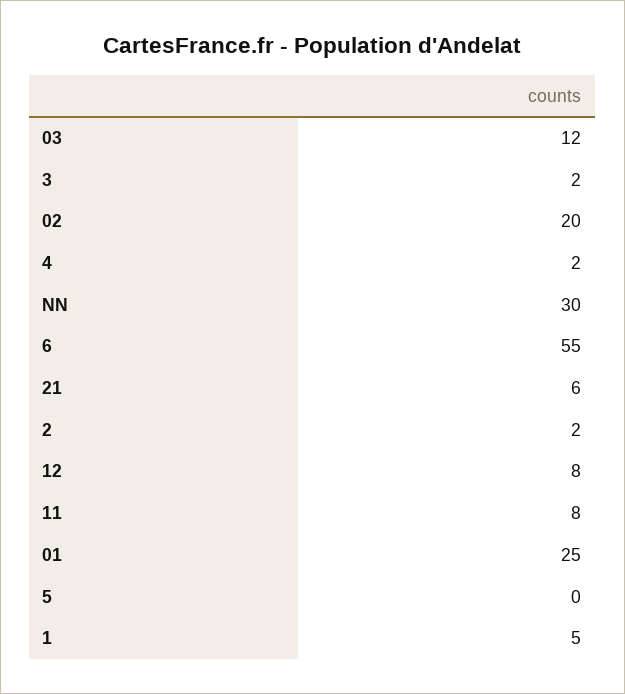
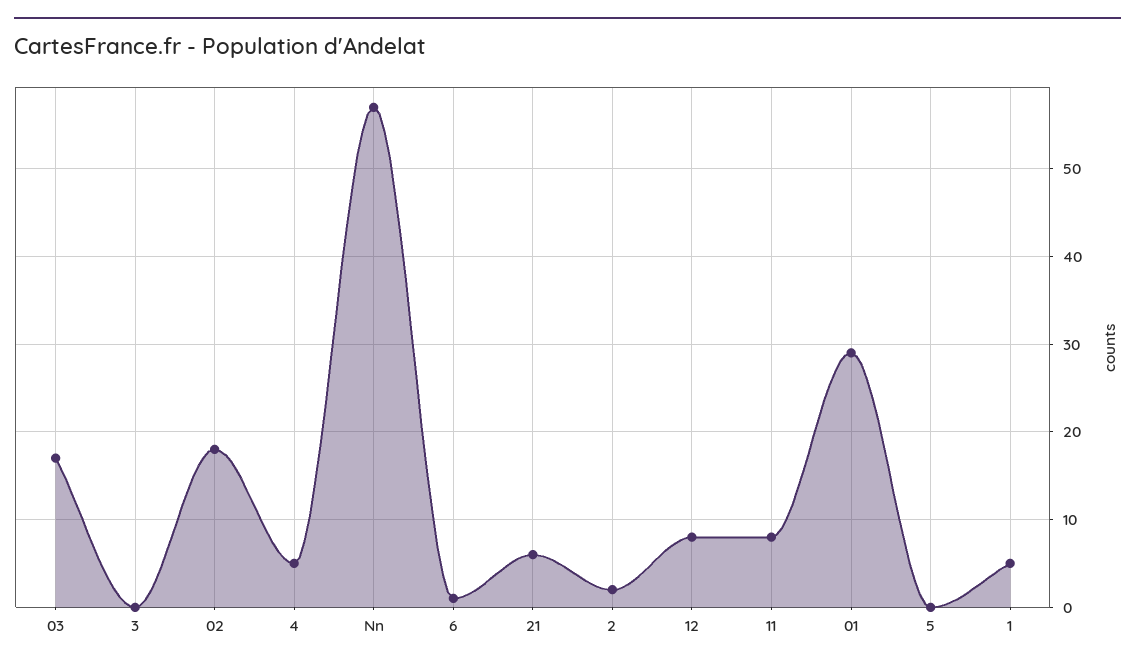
03: 12 -> 17
3: 2 -> 0
02: 20 -> 18
4: 2 -> 5
NN: 30 -> 57
6: 55 -> 1
01: 25 -> 29

